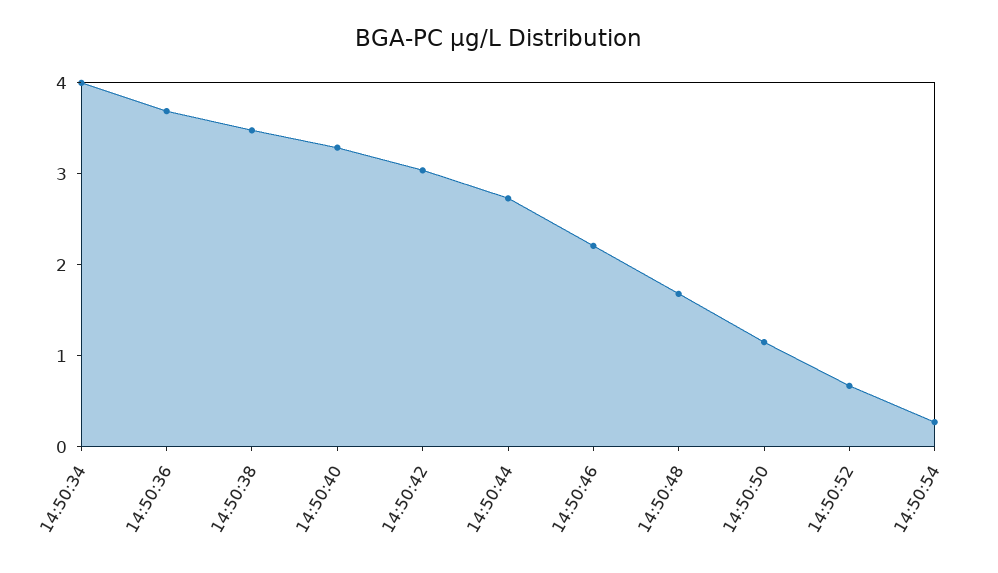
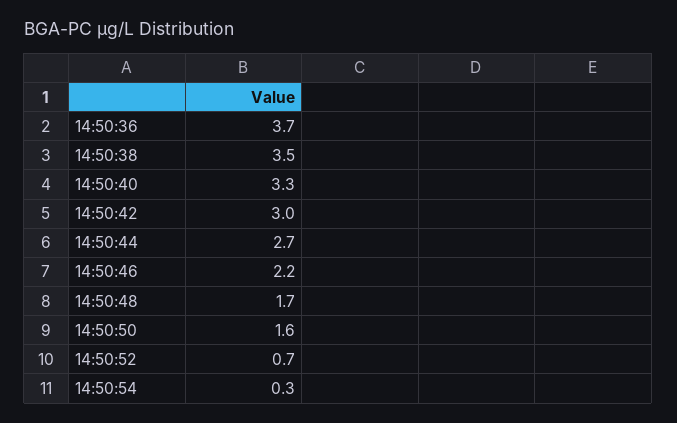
14:50:34: 4 -> none
14:50:50: 1.2 -> 1.6

